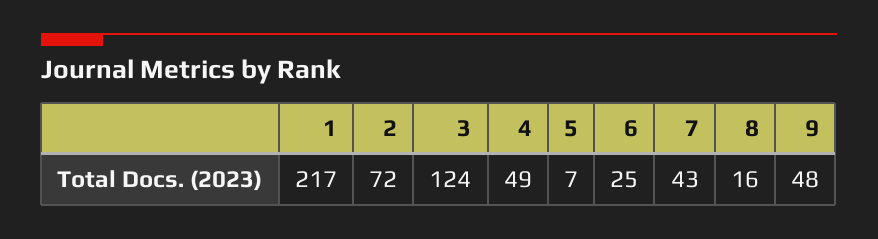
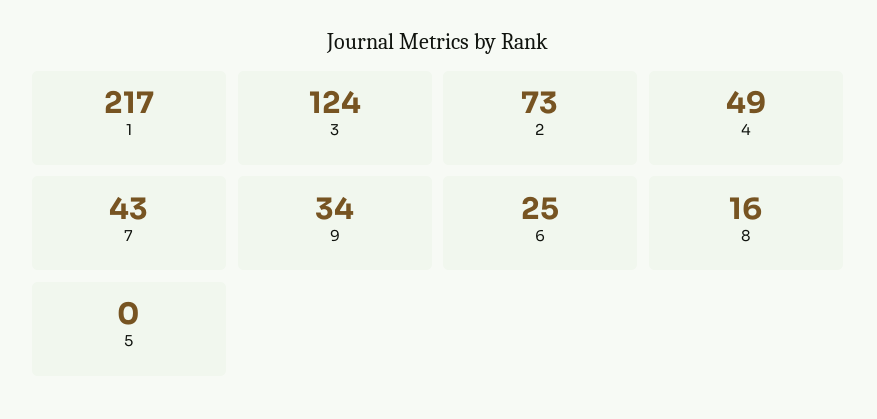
2: 72 -> 73
5: 7 -> 0
9: 48 -> 34

